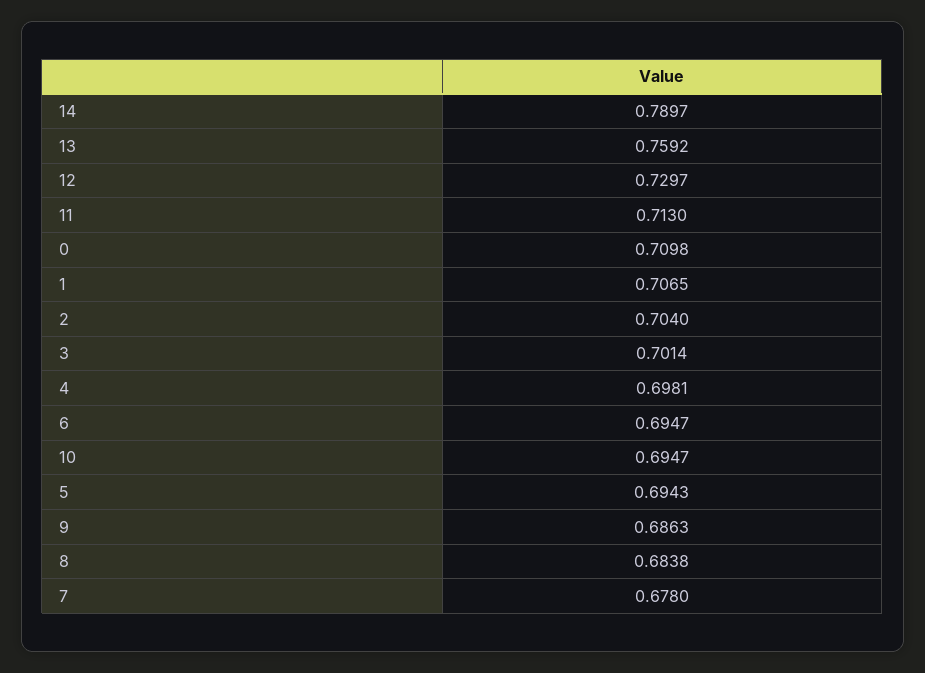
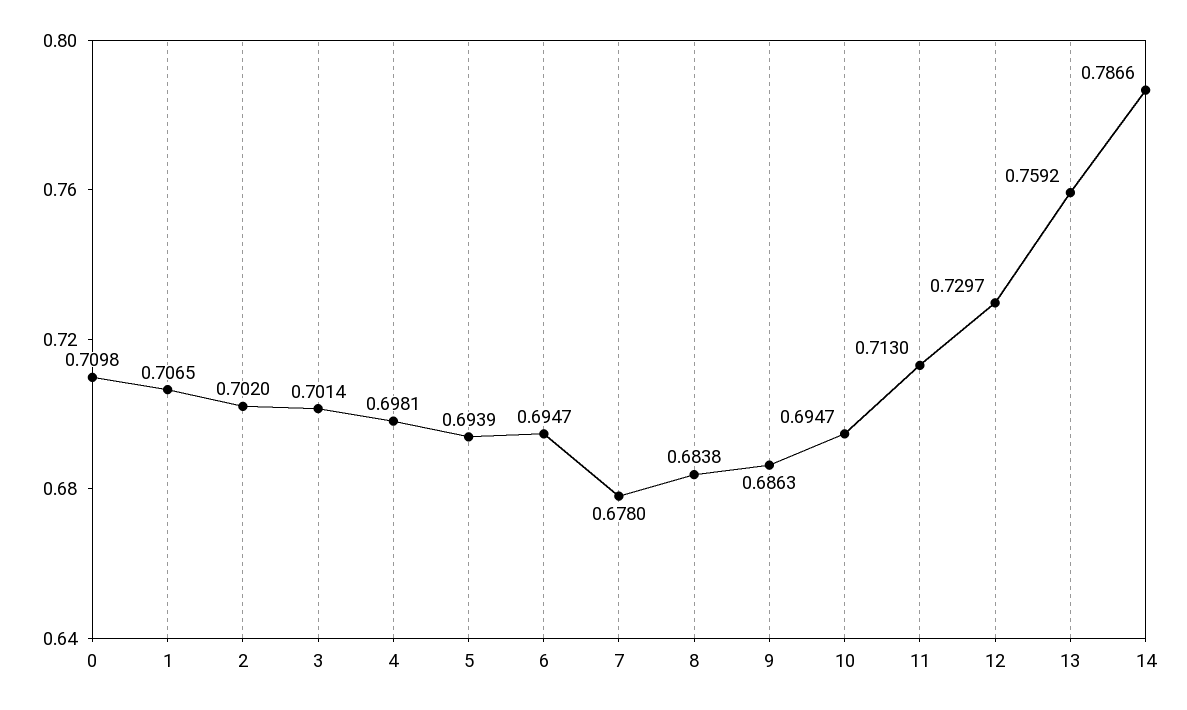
14: 0.7897 -> 0.7866
2: 0.704 -> 0.702
5: 0.6943 -> 0.6939

